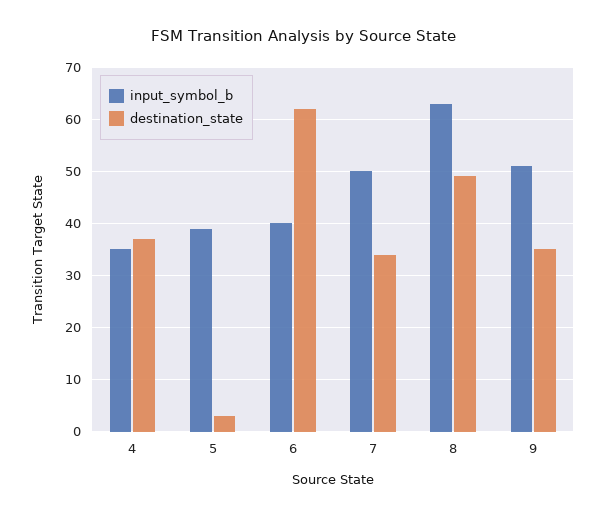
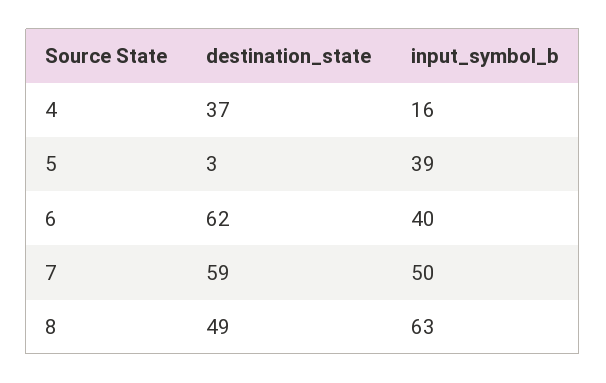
input_symbol_b, 4: 35 -> 16
destination_state, 7: 35 -> 59
input_symbol_b, 9: 50 -> none
destination_state, 9: 35 -> none

